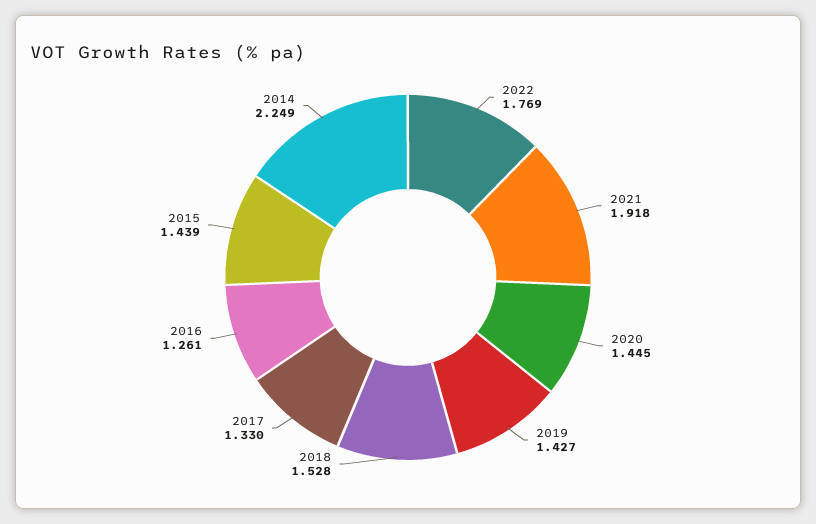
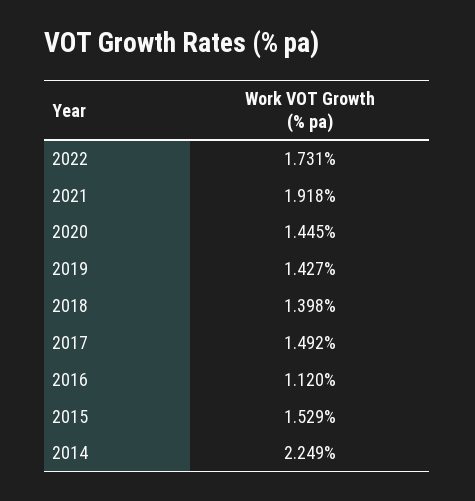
2022: 1.769 -> 1.731
2018: 1.528 -> 1.398
2017: 1.33 -> 1.492
2016: 1.261 -> 1.12
2015: 1.439 -> 1.529

